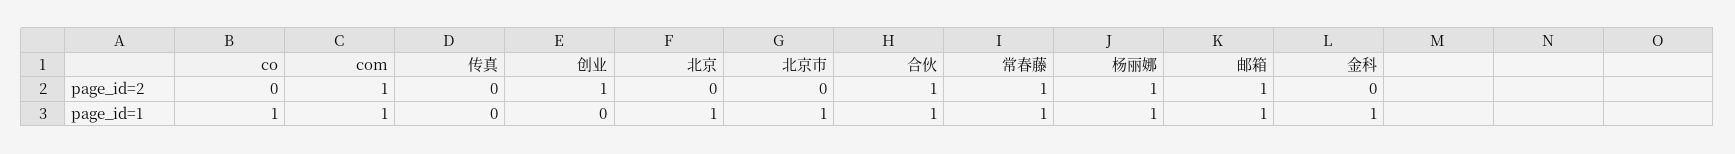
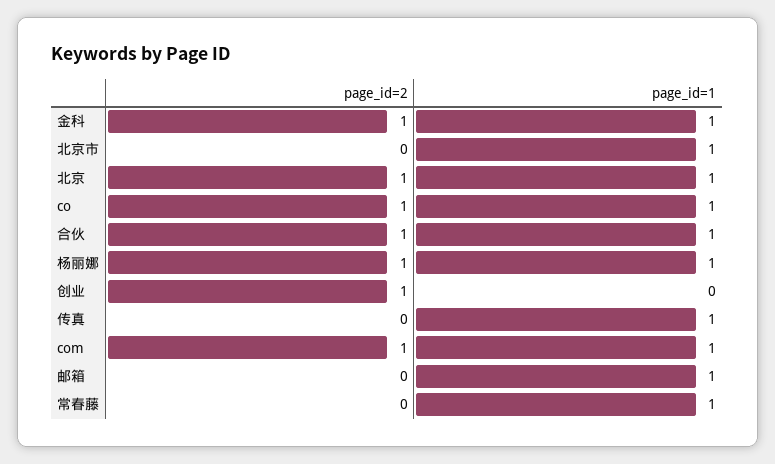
co, page_id=2: 0 -> 1
北京, page_id=2: 0 -> 1
常春藤, page_id=2: 1 -> 0
邮箱, page_id=2: 1 -> 0
金科, page_id=2: 0 -> 1
传真, page_id=1: 0 -> 1

